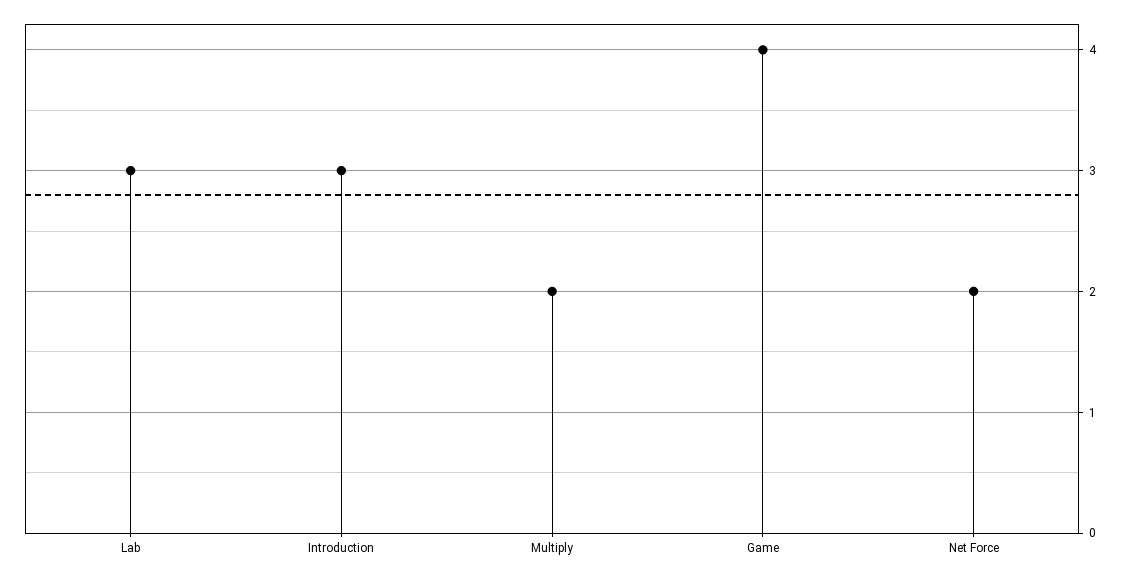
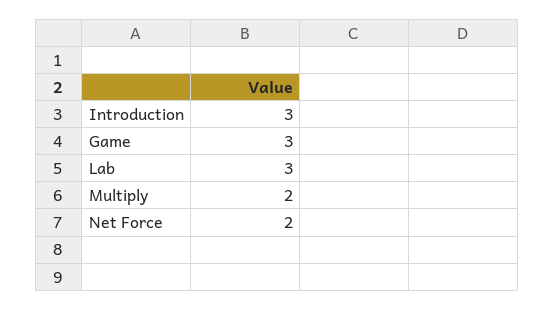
Game: 4 -> 3

